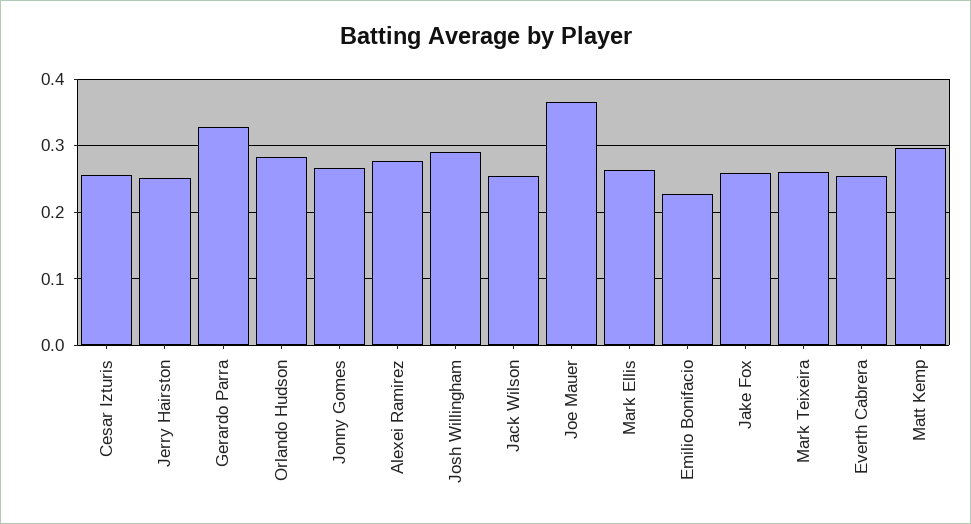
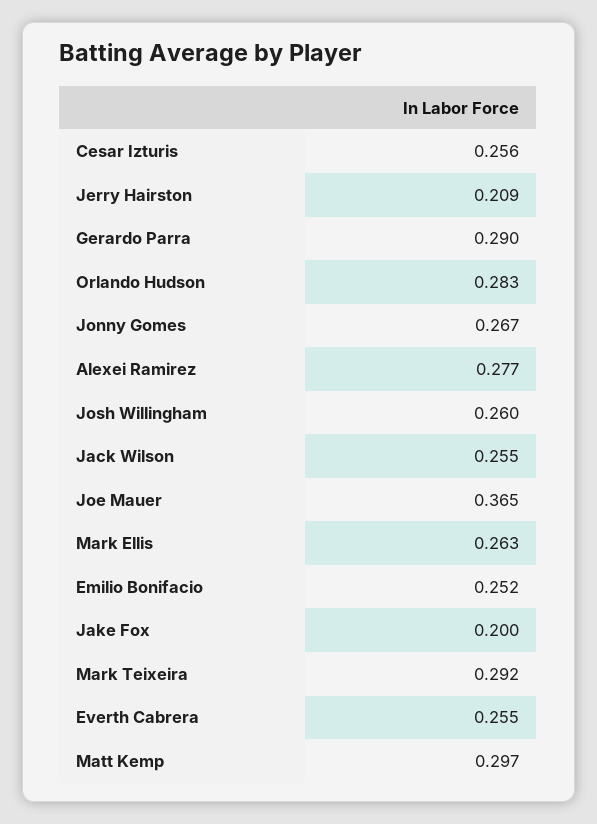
Jerry Hairston: 0.25 -> 0.209
Gerardo Parra: 0.33 -> 0.29
Josh Willingham: 0.29 -> 0.26
Emilio Bonifacio: 0.23 -> 0.252
Jake Fox: 0.26 -> 0.2
Mark Teixeira: 0.26 -> 0.292

